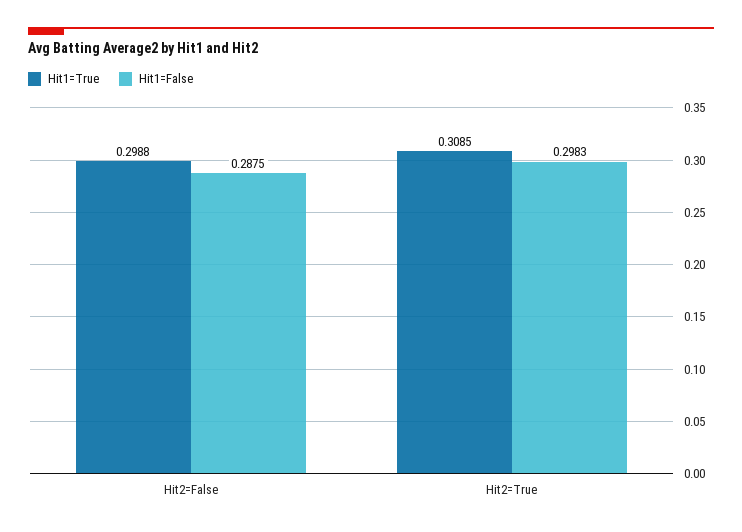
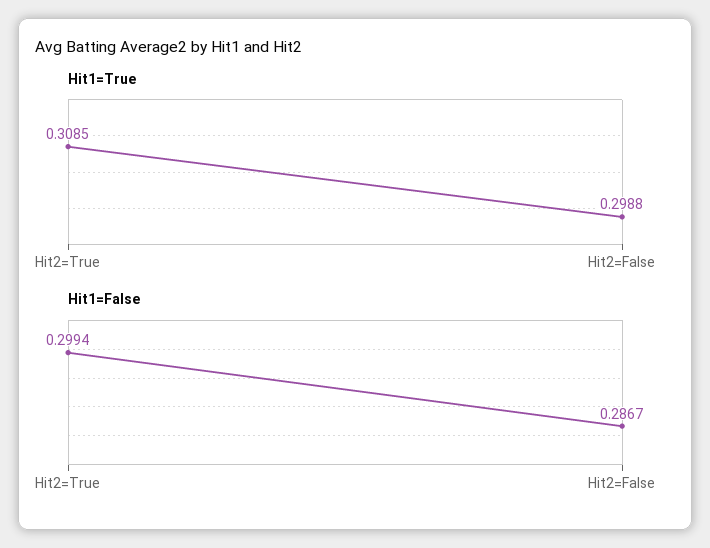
Hit1=False, Hit2=False: 0.2875 -> 0.2867
Hit1=False, Hit2=True: 0.2983 -> 0.2994

